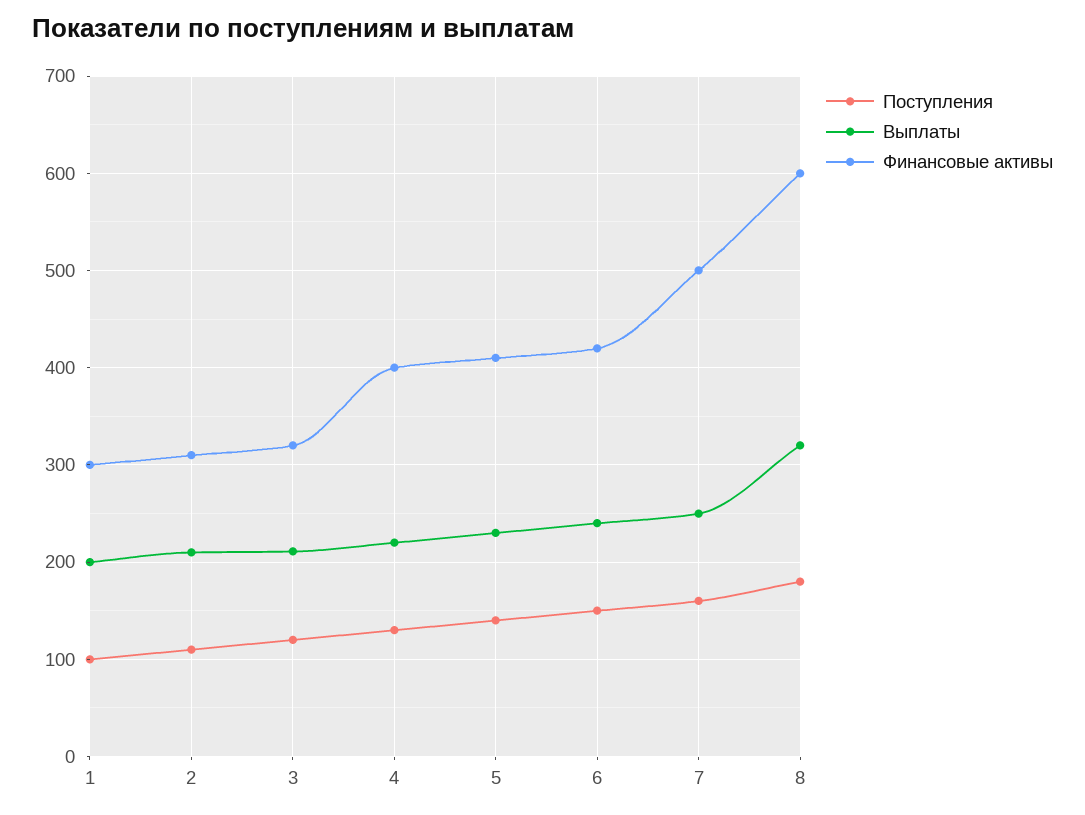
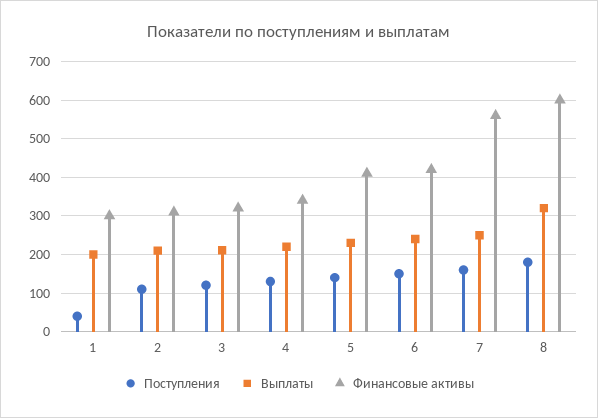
Поступления, 1: 100 -> 40
Финансовые активы, 4: 400 -> 340
Финансовые активы, 7: 500 -> 560

